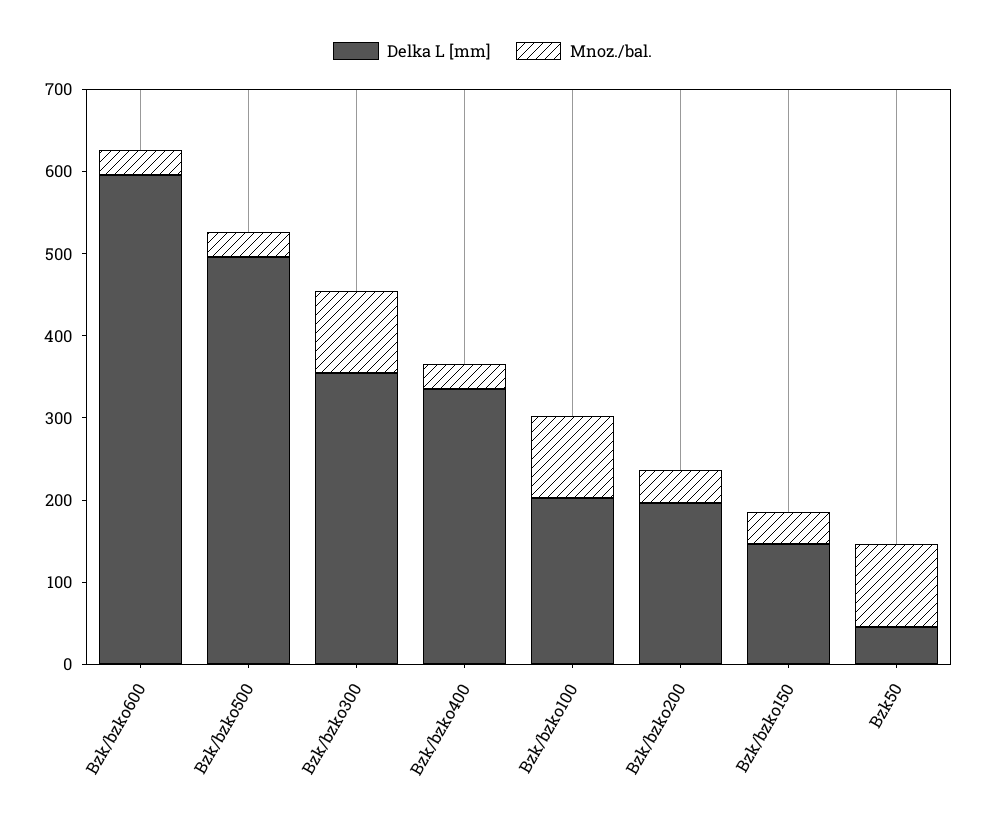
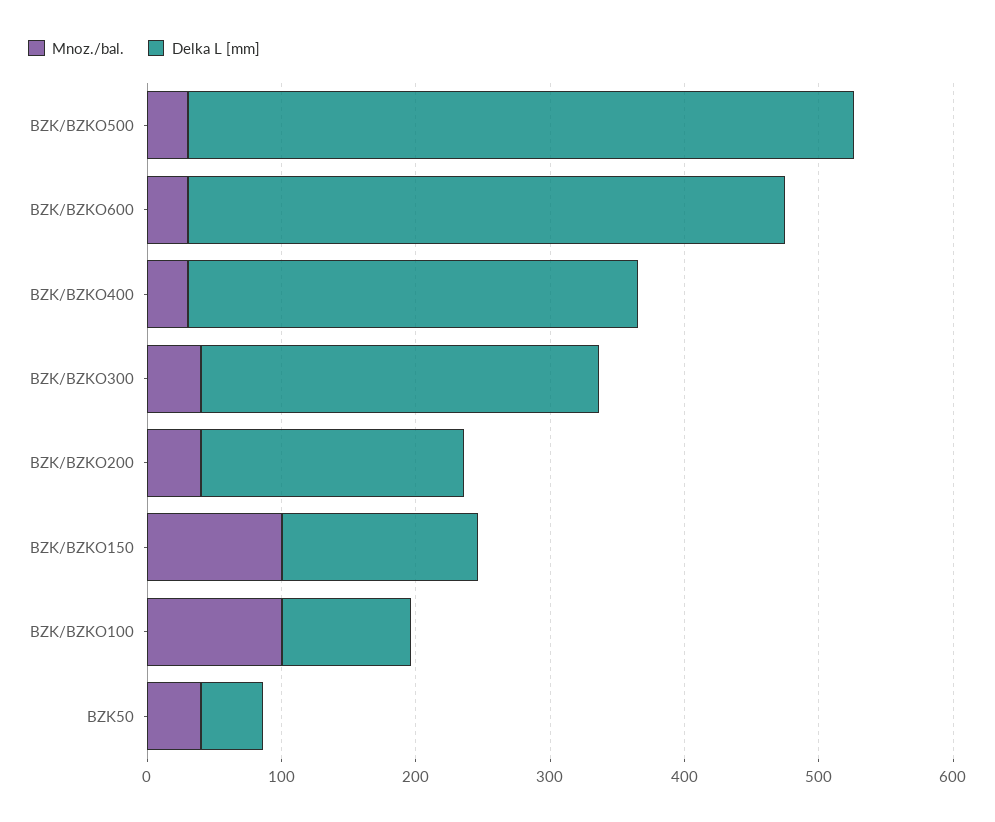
Delka L [mm], Bzk/bzko600: 600 -> 440
Delka L [mm], Bzk/bzko300: 360 -> 300
Mnoz./bal., Bzk/bzko300: 100 -> 40
Delka L [mm], Bzk/bzko100: 200 -> 100
Mnoz./bal., Bzk/bzko150: 40 -> 100
Mnoz./bal., Bzk50: 100 -> 40

